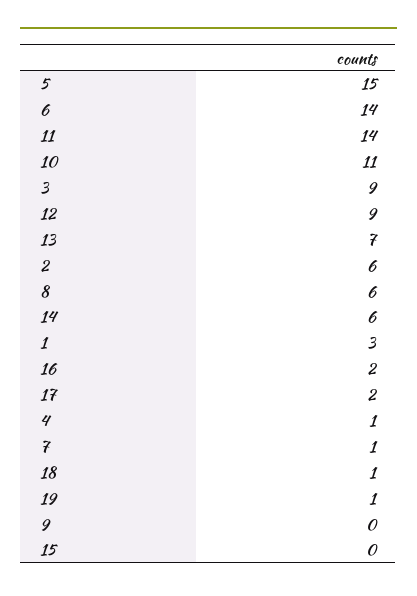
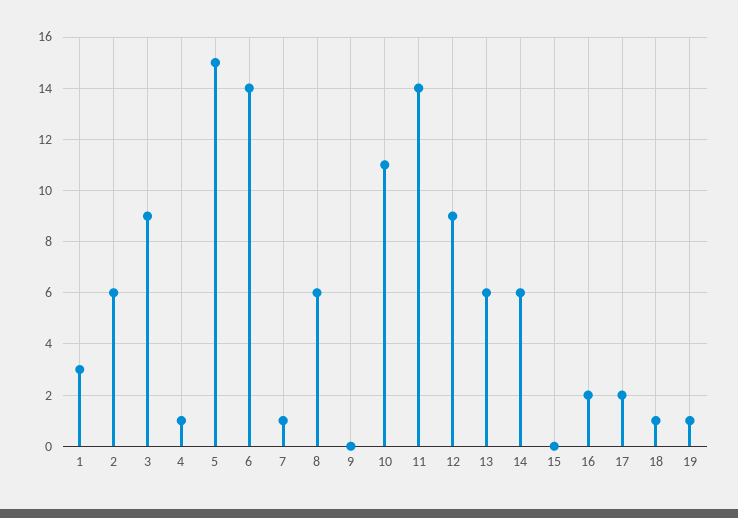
13: 7 -> 6

